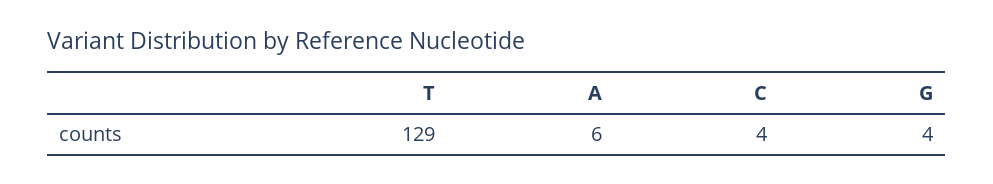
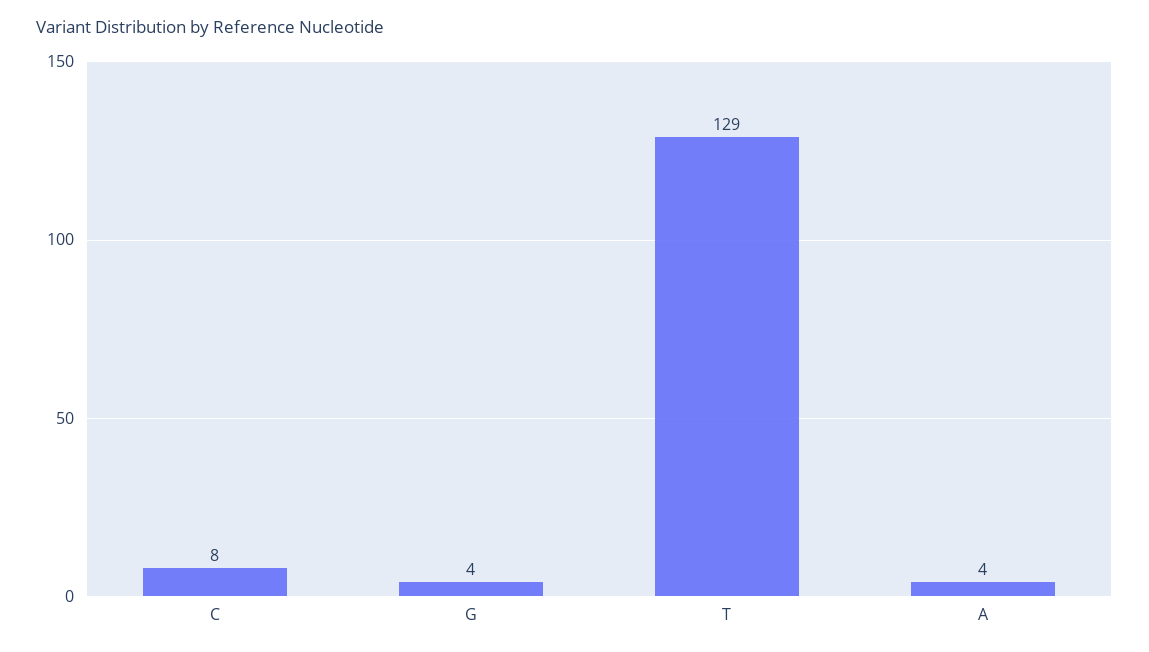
A: 6 -> 4
C: 4 -> 8

